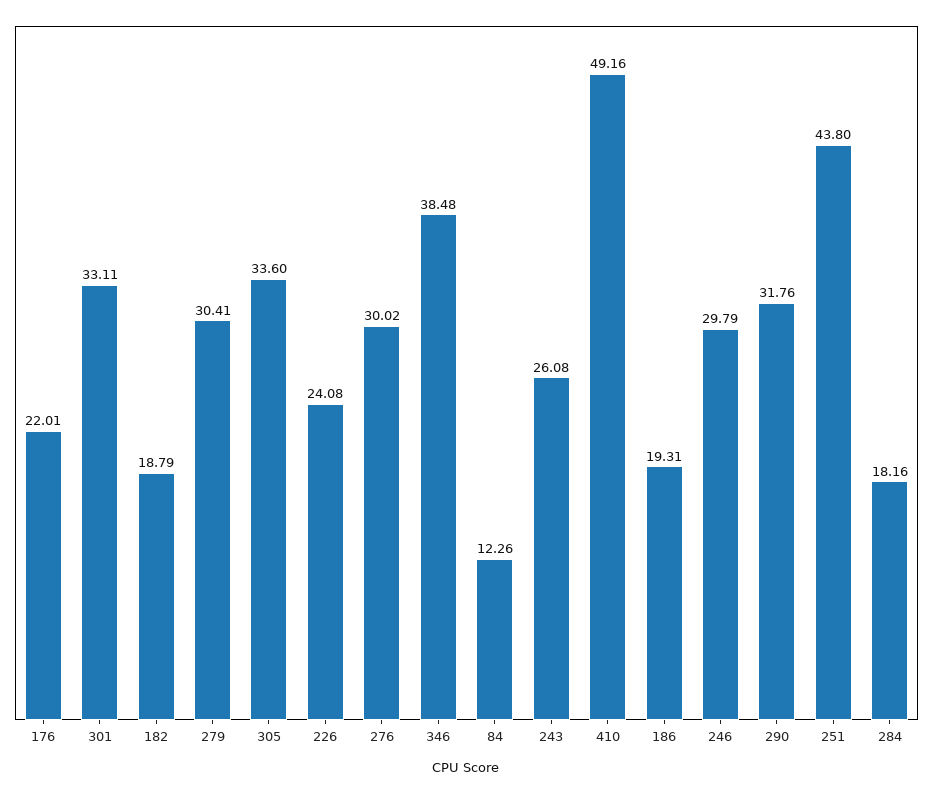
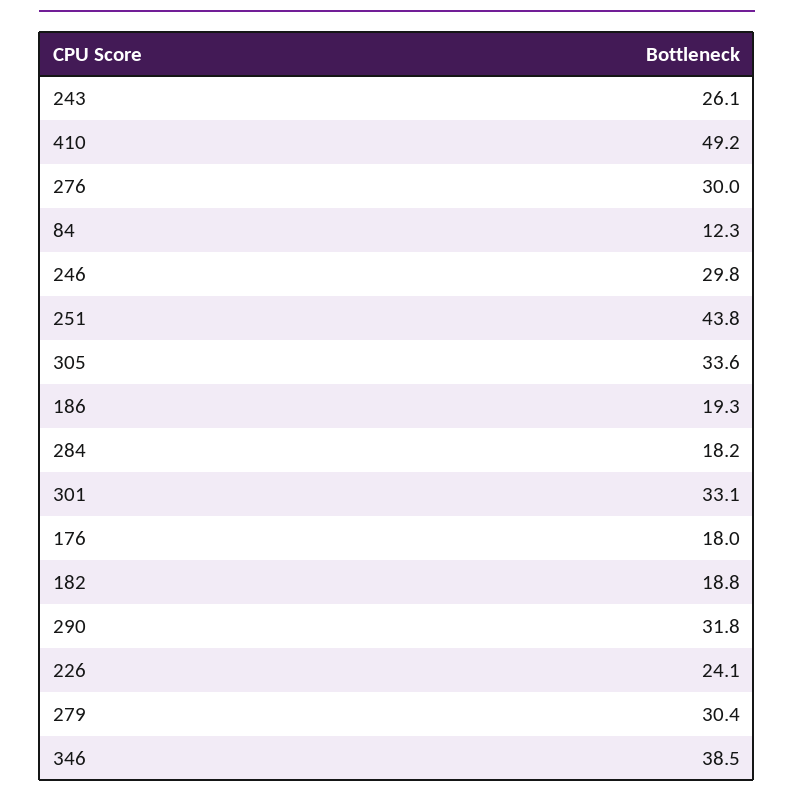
176: 22.01 -> 18

